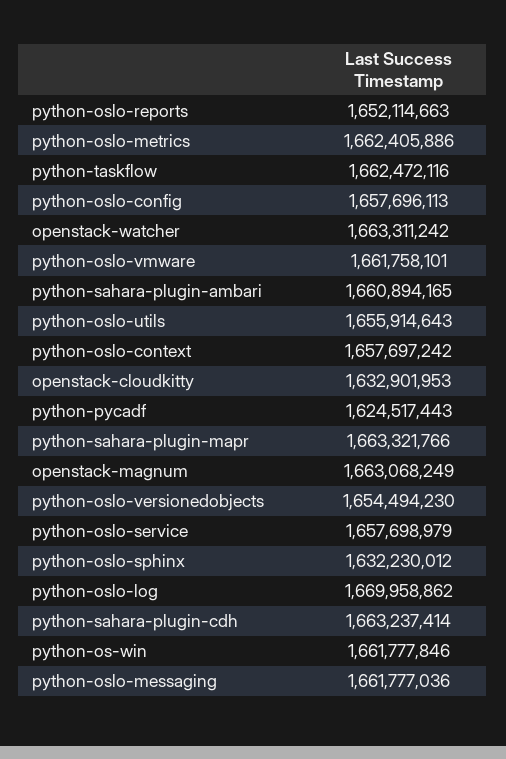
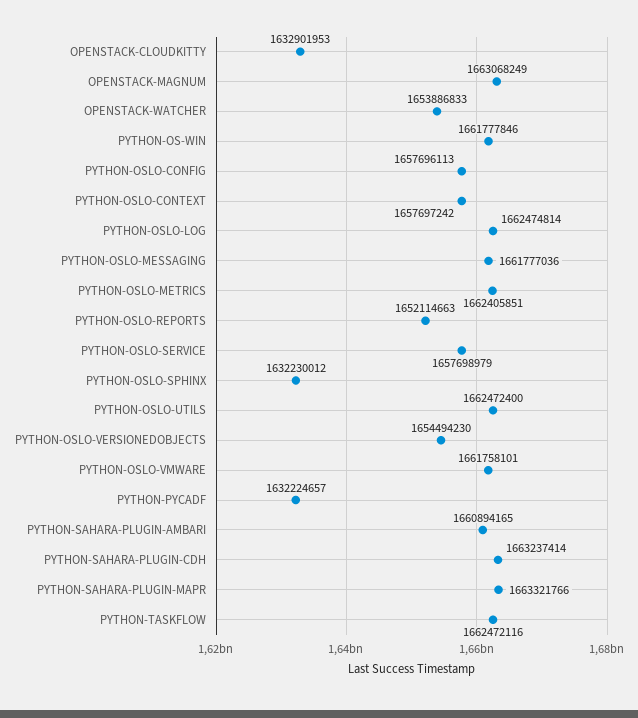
python-oslo-metrics: 1662405886 -> 1662405851
openstack-watcher: 1663311242 -> 1653886833
python-oslo-utils: 1655914643 -> 1662472400
python-pycadf: 1624517443 -> 1632224657
python-oslo-log: 1669958862 -> 1662474814

